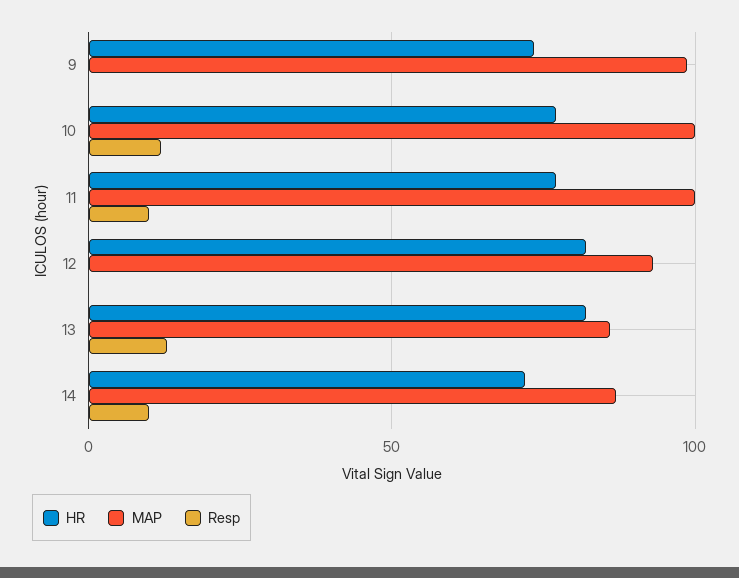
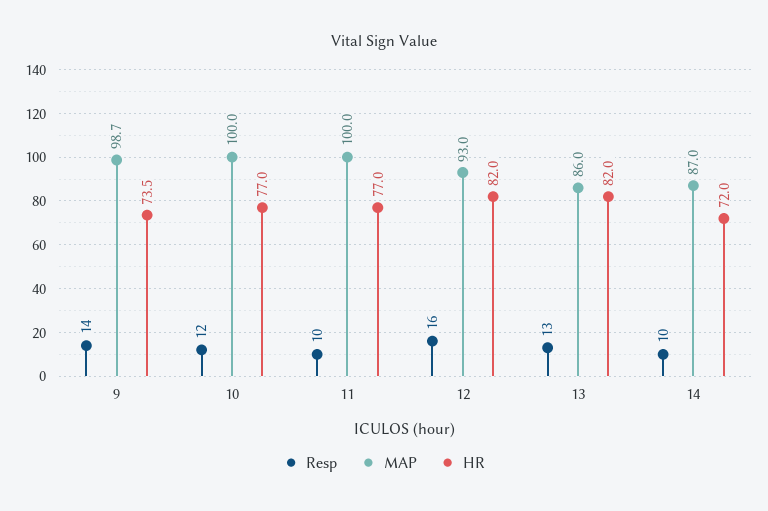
Resp, 9: 0 -> 14
Resp, 12: 0 -> 16

